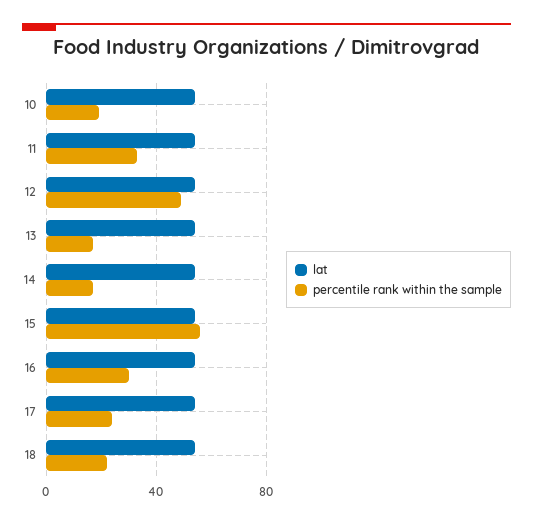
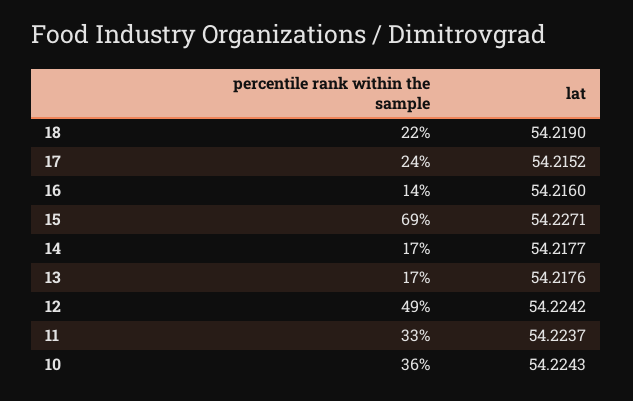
percentile rank within the sample, 10: 20 -> 36
percentile rank within the sample, 15: 55 -> 69
percentile rank within the sample, 16: 30 -> 14

